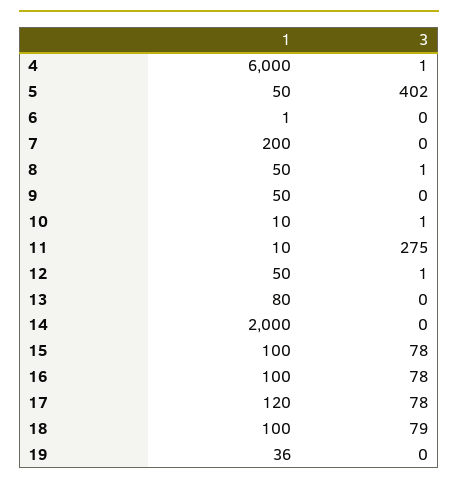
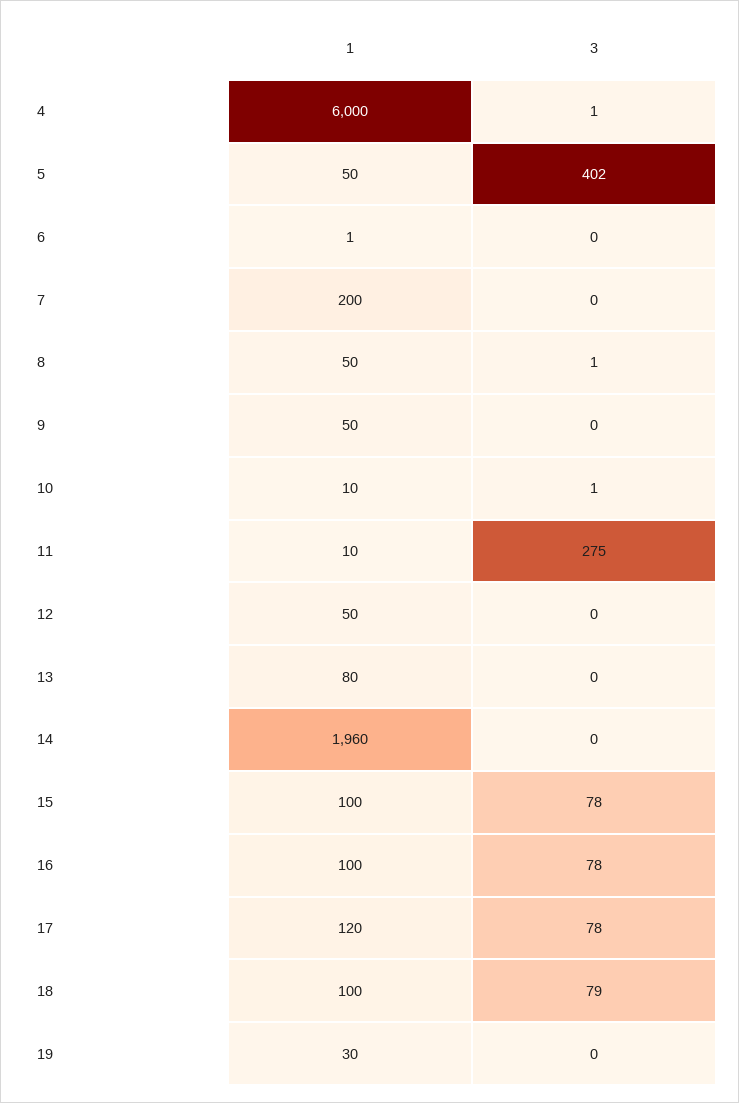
3, 12: 1 -> 0
1, 14: 2000 -> 1960
1, 19: 36 -> 30

